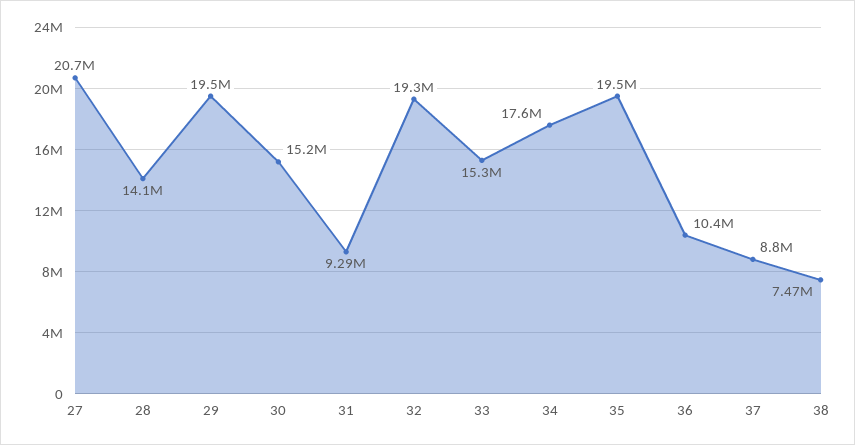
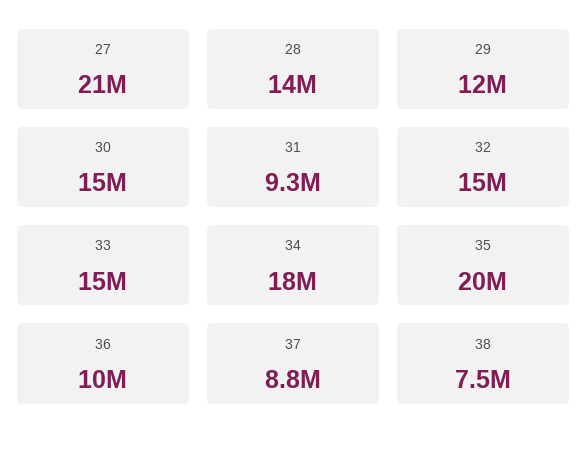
29: 19500000 -> 12000000
32: 19300000 -> 15000000

